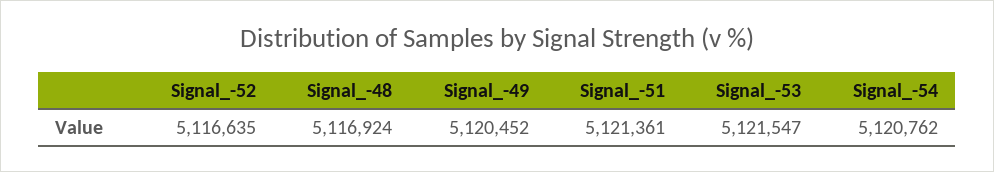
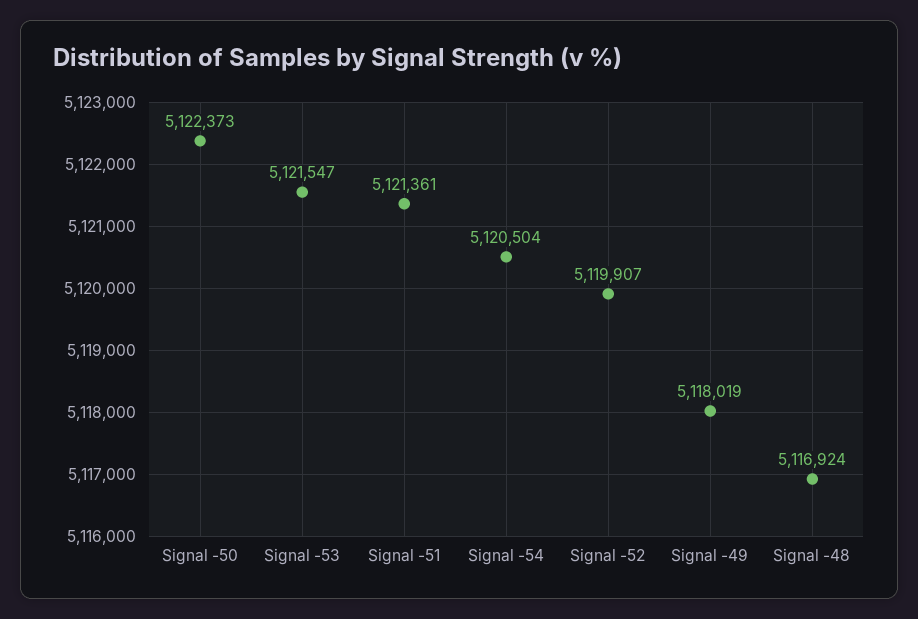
Signal_-52: 5116635 -> 5119907
Signal_-49: 5120452 -> 5118019
Signal_-54: 5120762 -> 5120504
Signal -50: none -> 5122373

